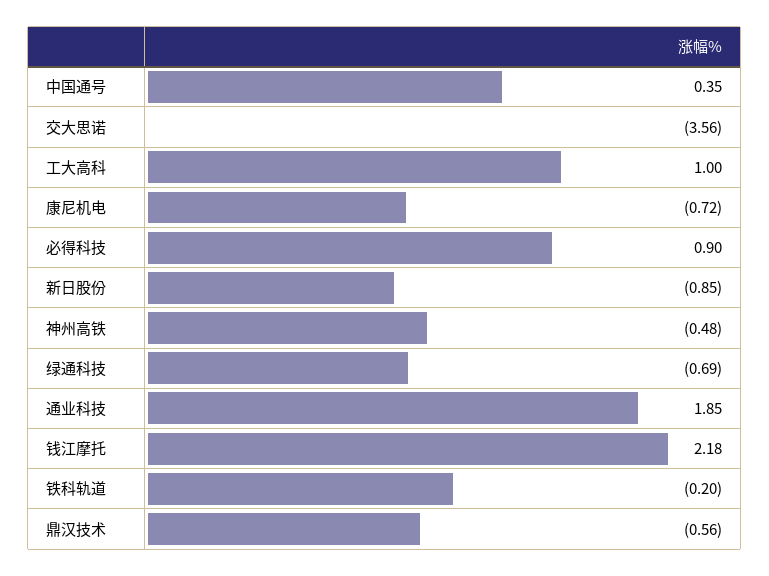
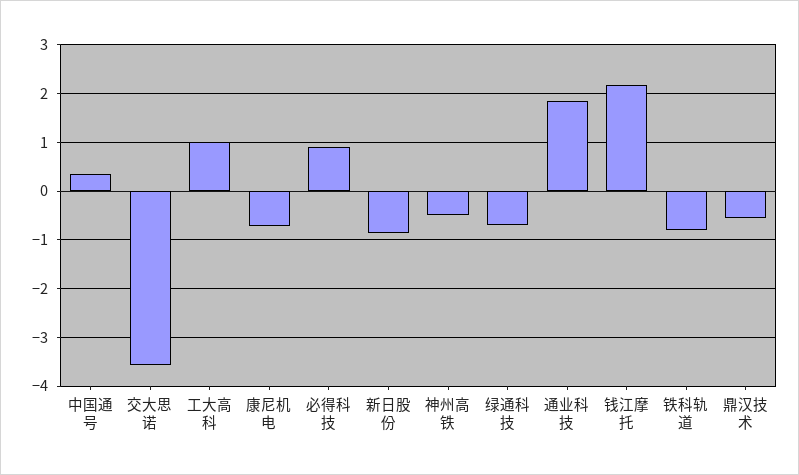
铁科轨道: -0.2 -> -0.8

